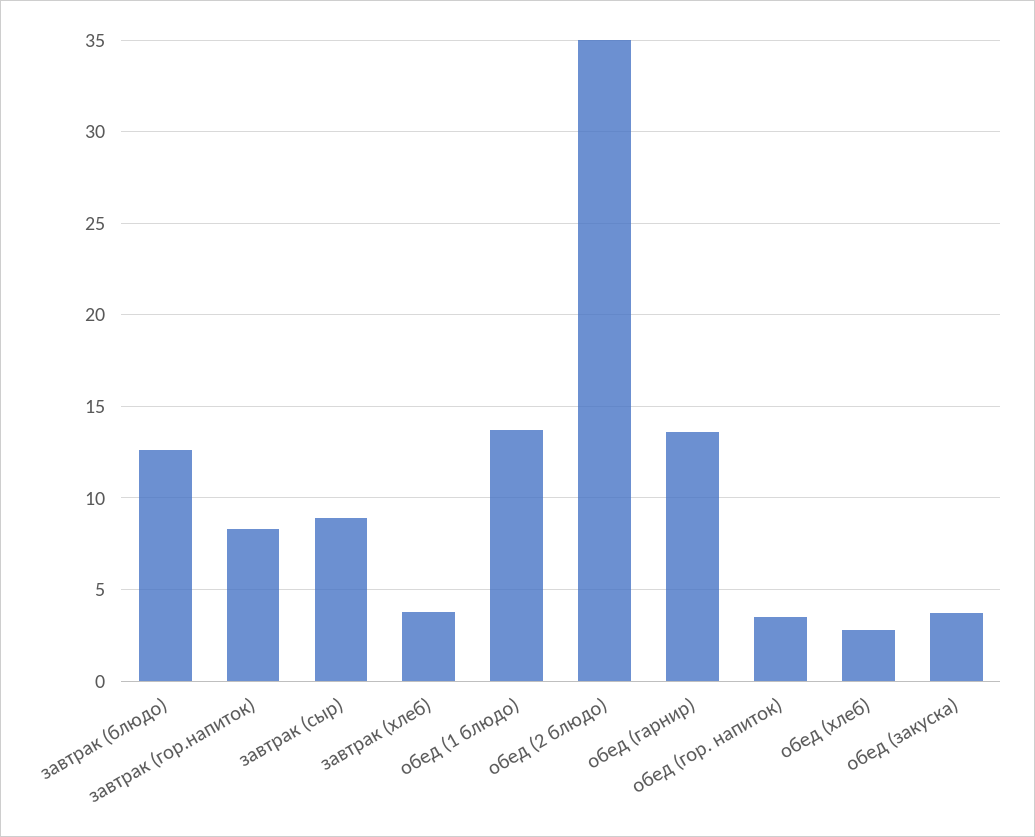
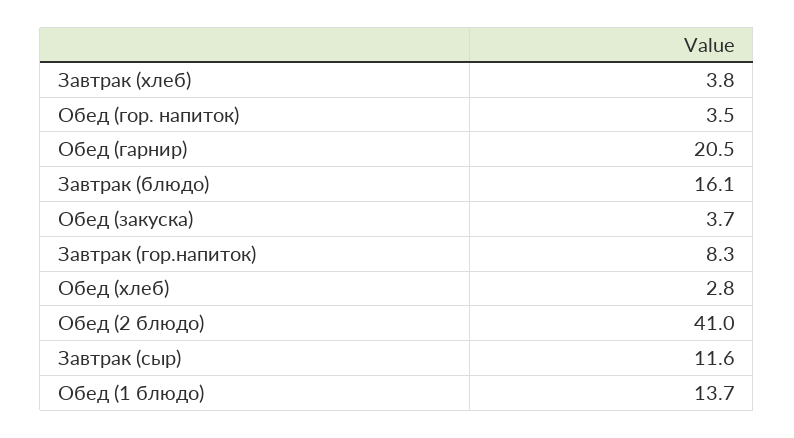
завтрак (блюдо): 12.5 -> 16.1
завтрак (сыр): 9 -> 11.6
обед (2 блюдо): 35 -> 41
обед (гарнир): 13.5 -> 20.5

